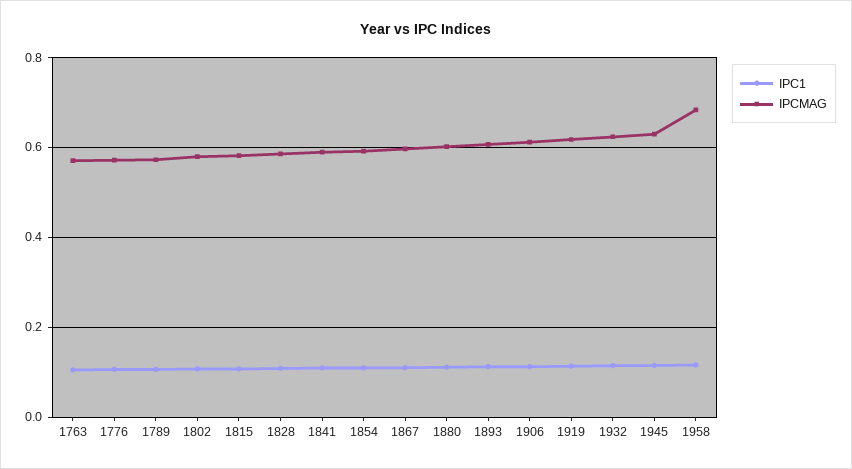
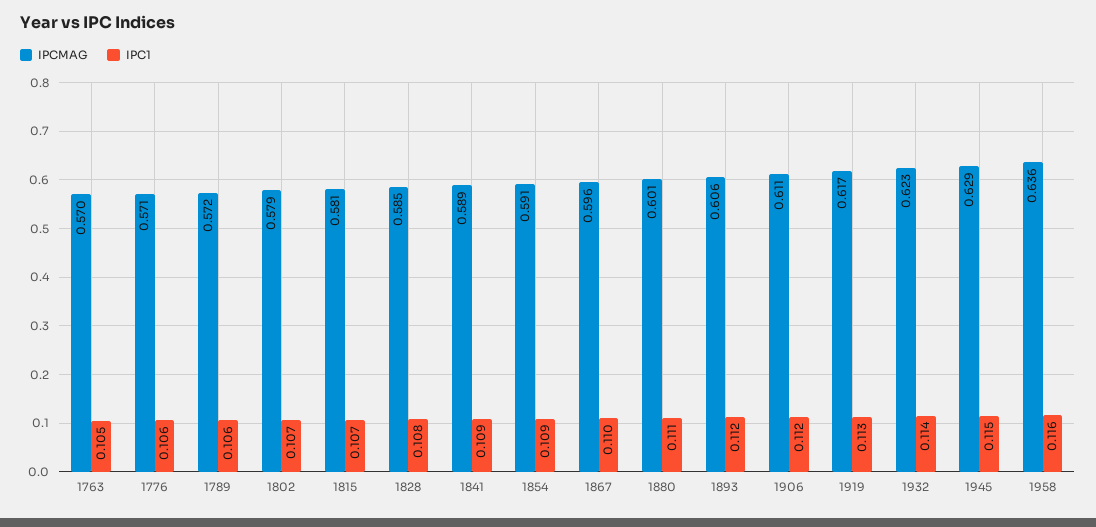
IPCMAG, 1958: 0.68 -> 0.636

